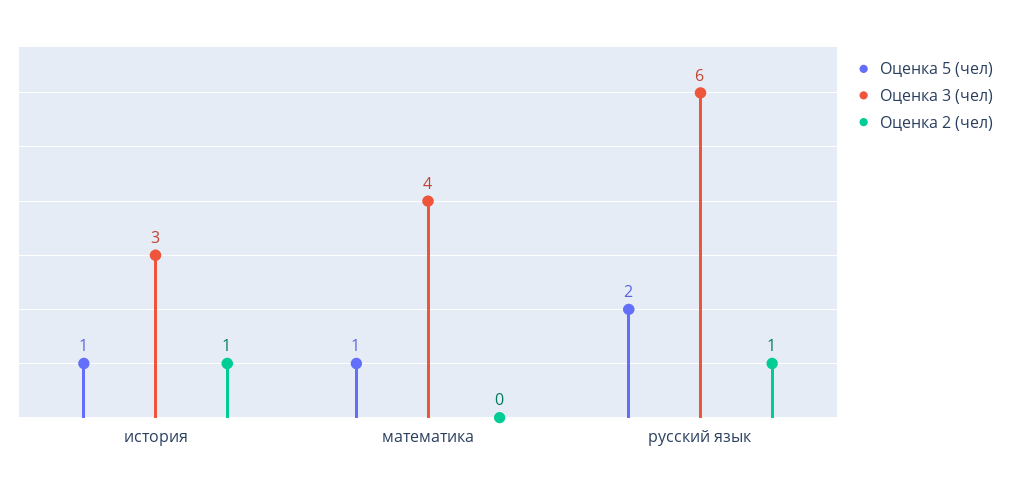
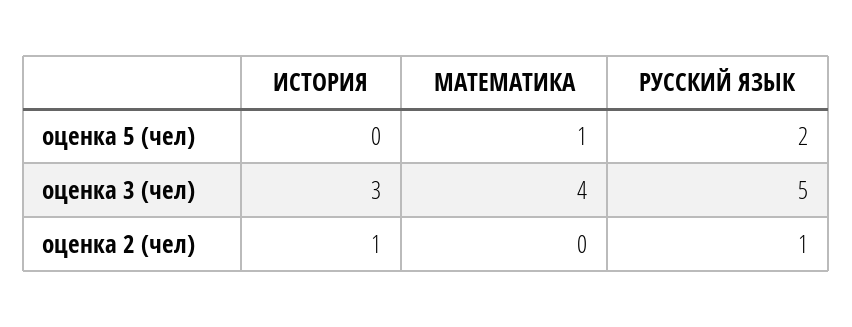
Оценка 5 (чел), история: 1 -> 0
Оценка 3 (чел), русский язык: 6 -> 5

